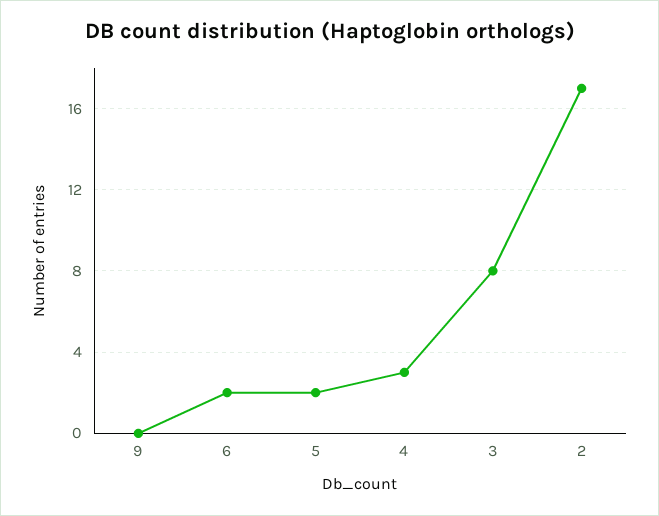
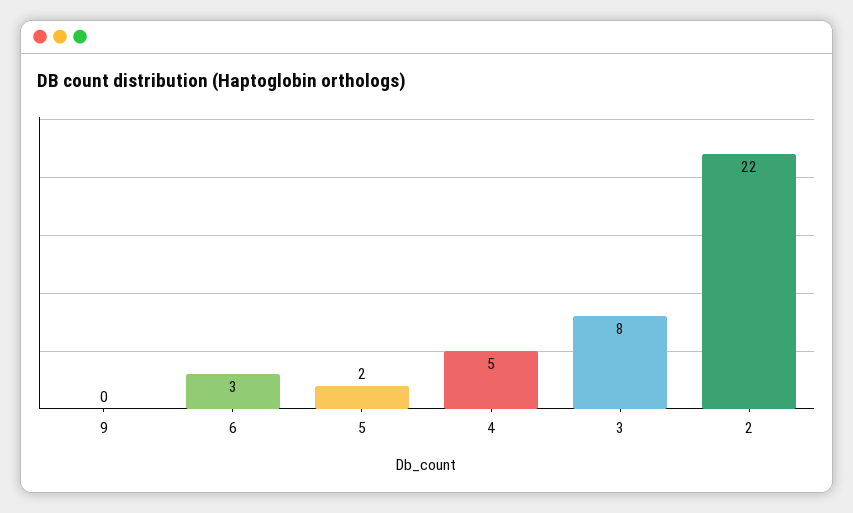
6: 2 -> 3
4: 3 -> 5
2: 17 -> 22

